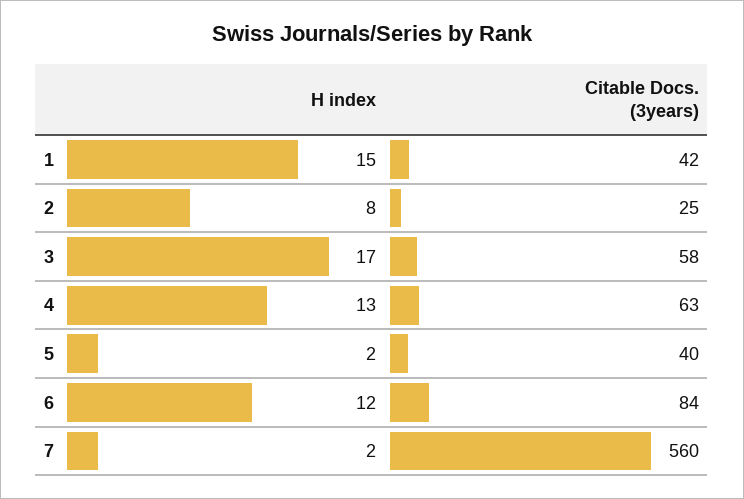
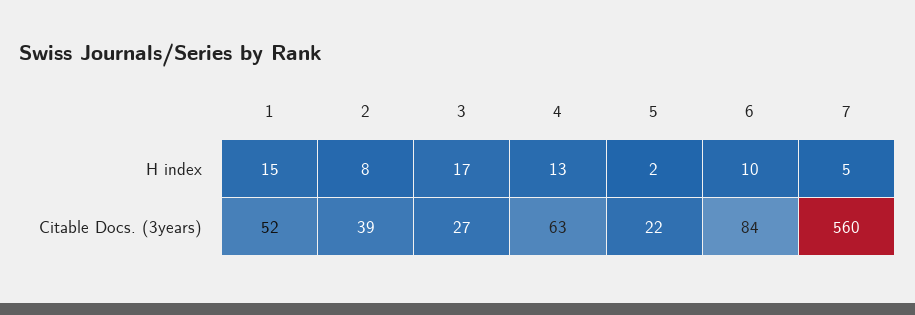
Citable Docs. (3years), 1: 42 -> 52
Citable Docs. (3years), 2: 25 -> 39
Citable Docs. (3years), 3: 58 -> 27
Citable Docs. (3years), 5: 40 -> 22
H index, 6: 12 -> 10
H index, 7: 2 -> 5

